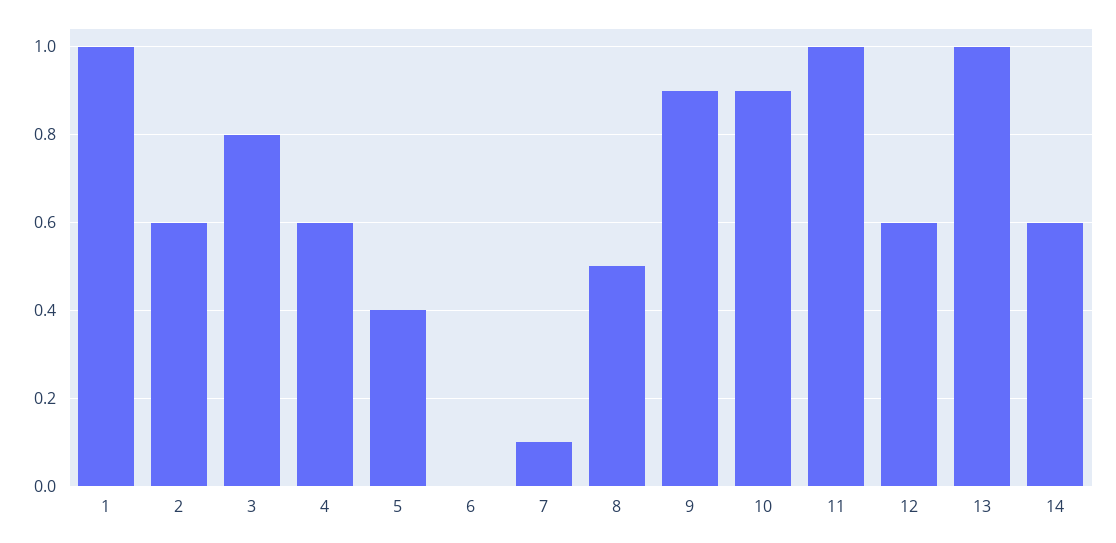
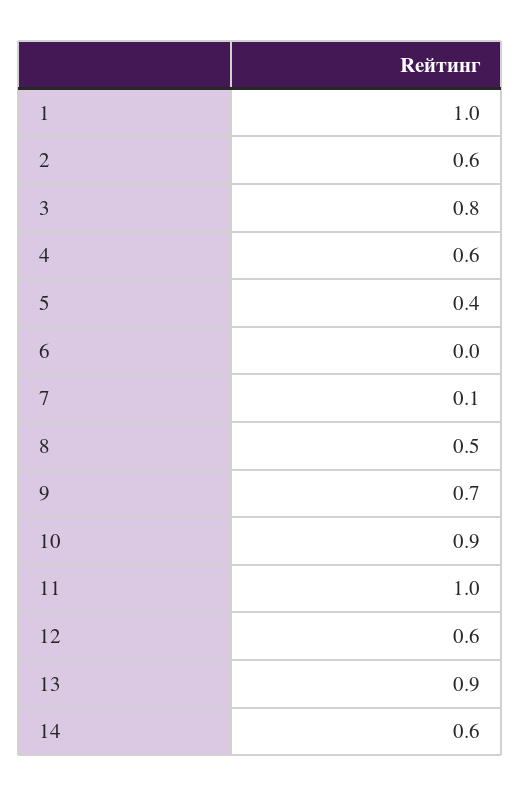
9: 0.9 -> 0.7
13: 1 -> 0.9

